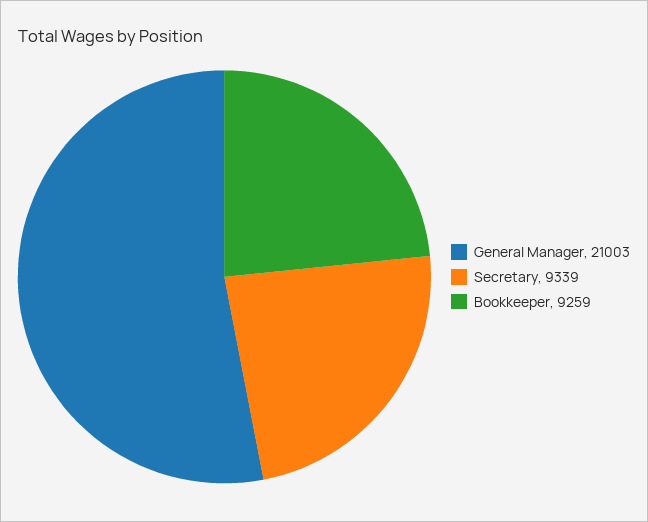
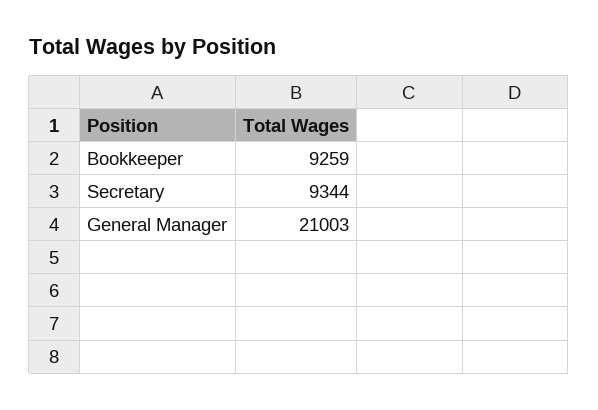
Secretary: 9339 -> 9344

